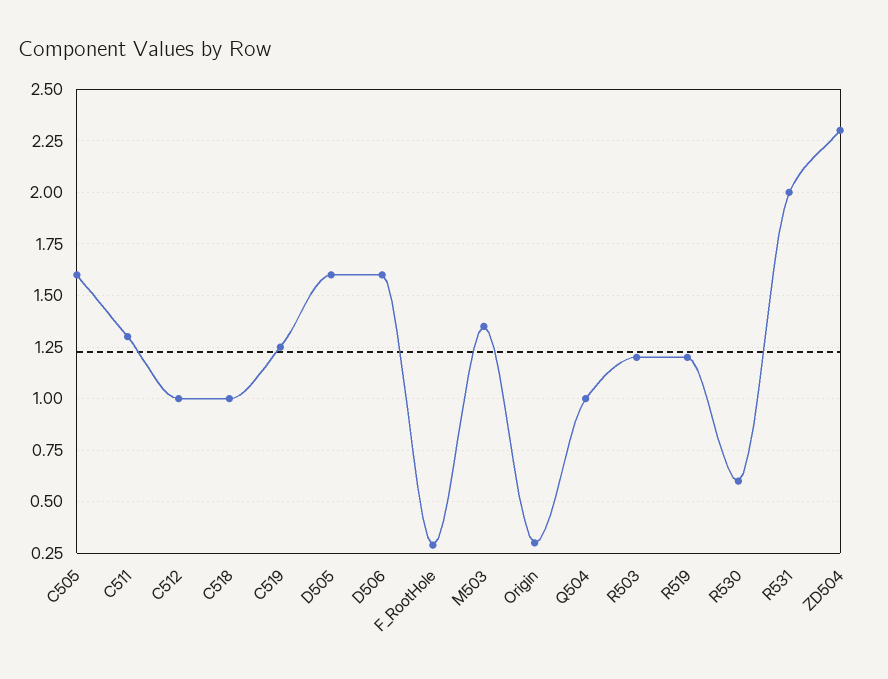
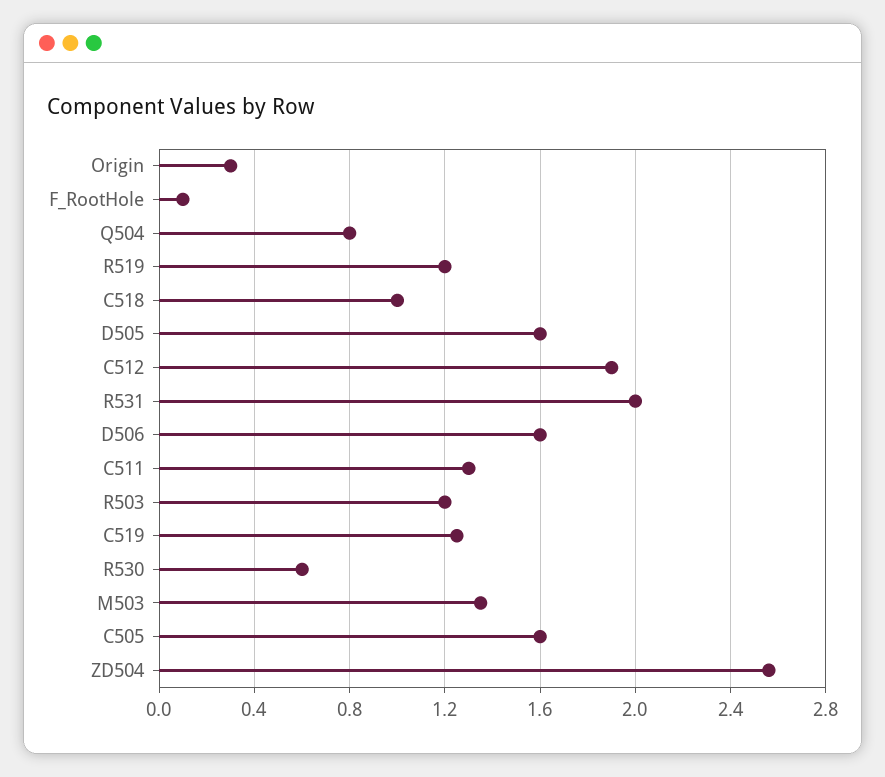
C512: 1 -> 1.9
F_RootHole: 0.3 -> 0.1
Q504: 1 -> 0.8
ZD504: 2.3 -> 2.55

